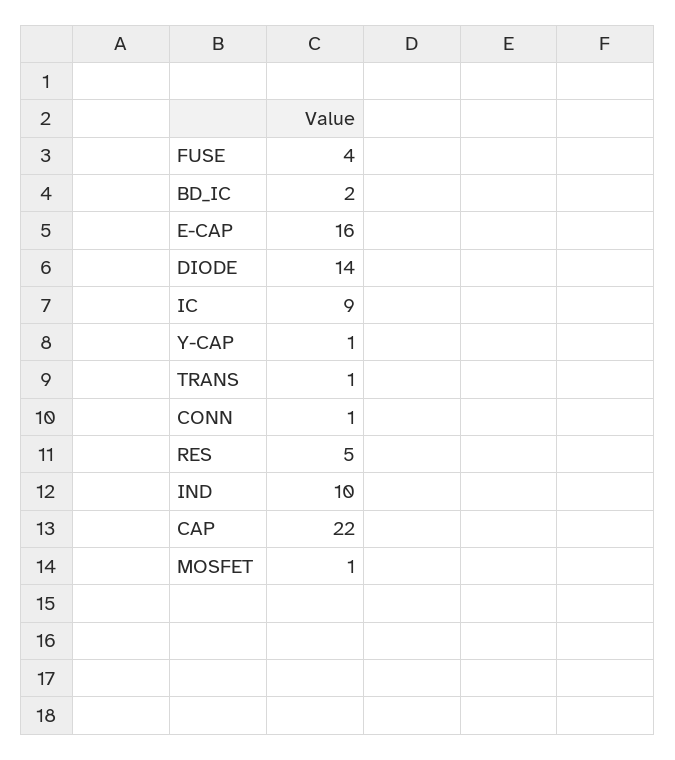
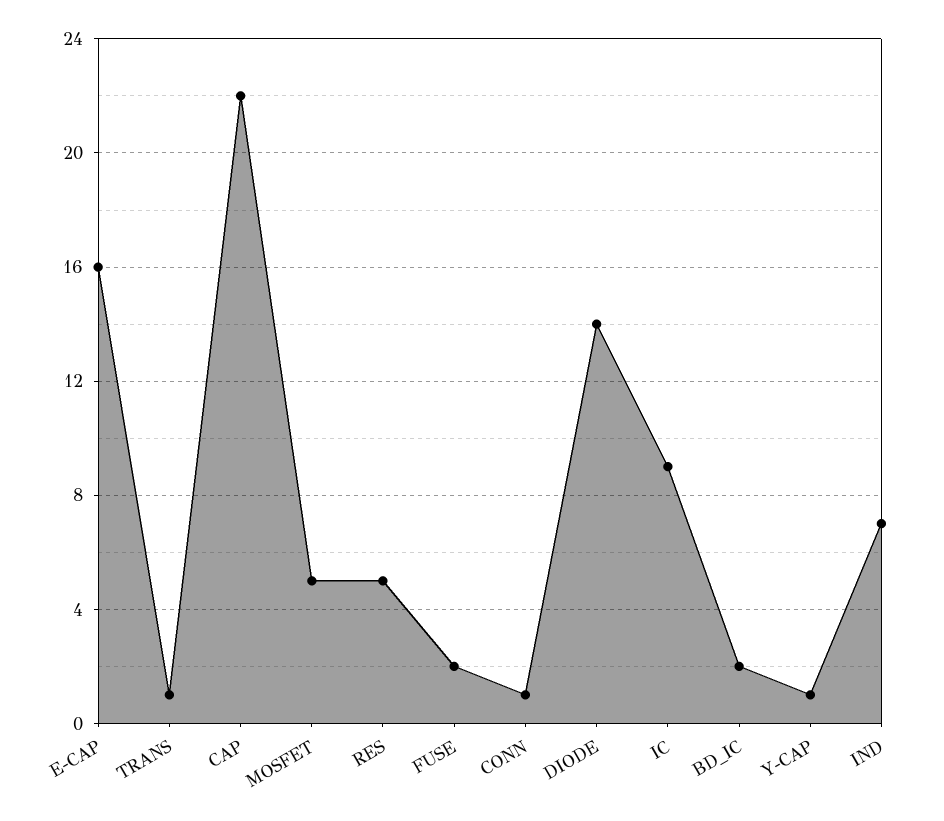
FUSE: 4 -> 2
IND: 10 -> 7
MOSFET: 1 -> 5

